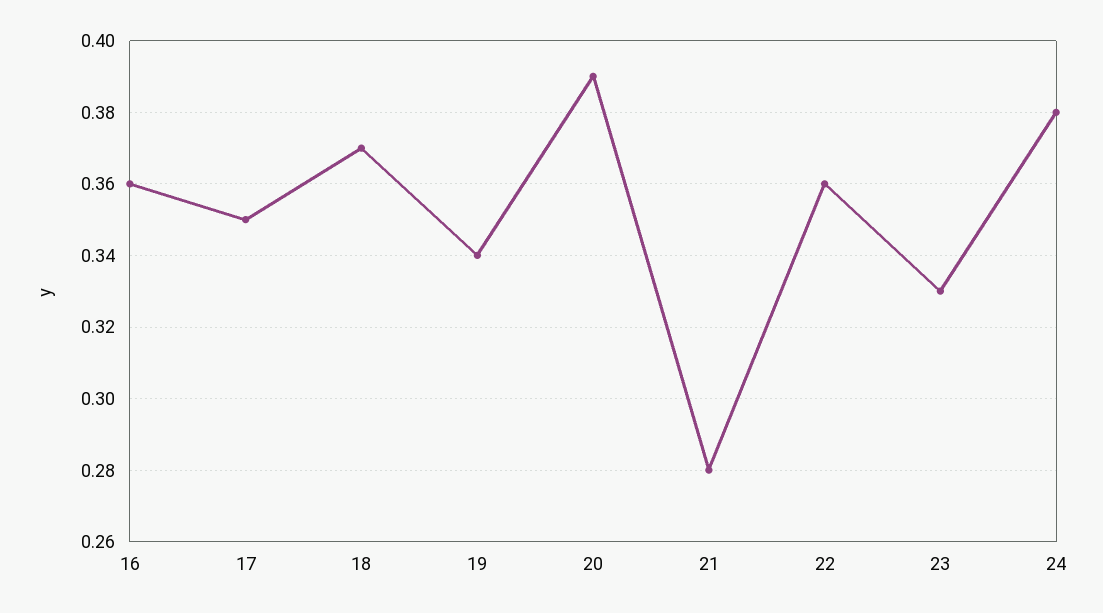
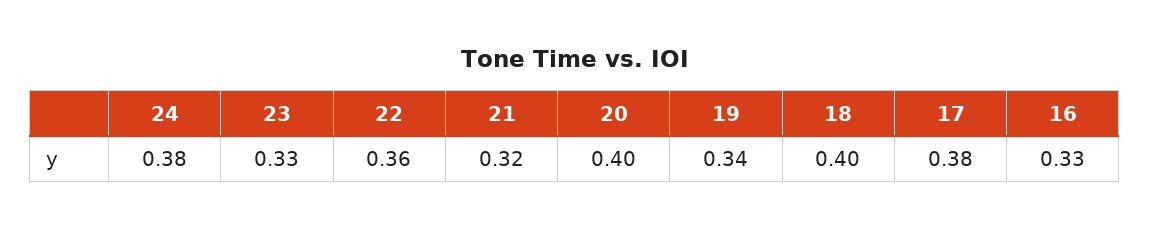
16: 0.36 -> 0.33
17: 0.35 -> 0.38
18: 0.37 -> 0.4
20: 0.39 -> 0.4
21: 0.28 -> 0.32

